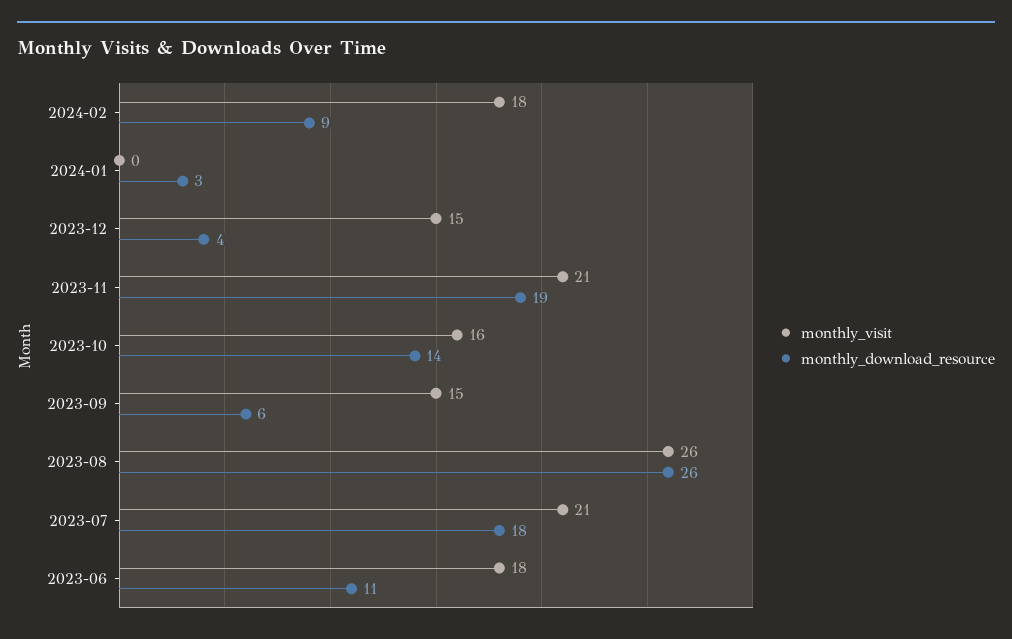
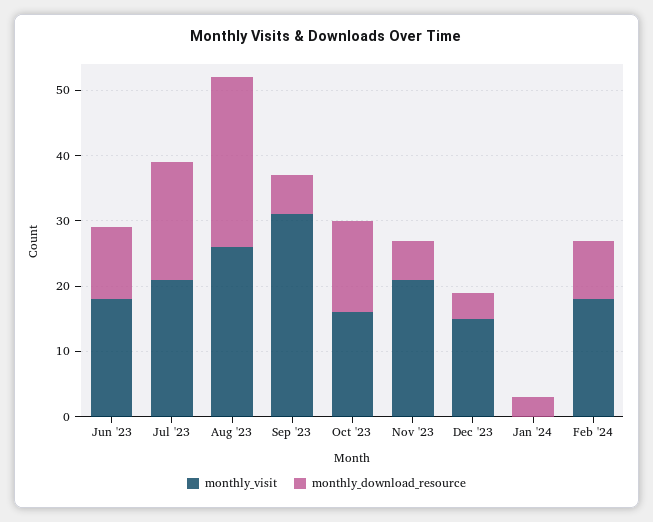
monthly_download_resource, 2023-11: 19 -> 5
monthly_visit, 2023-09: 15 -> 30

